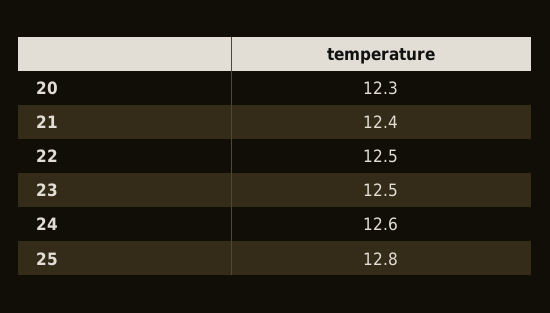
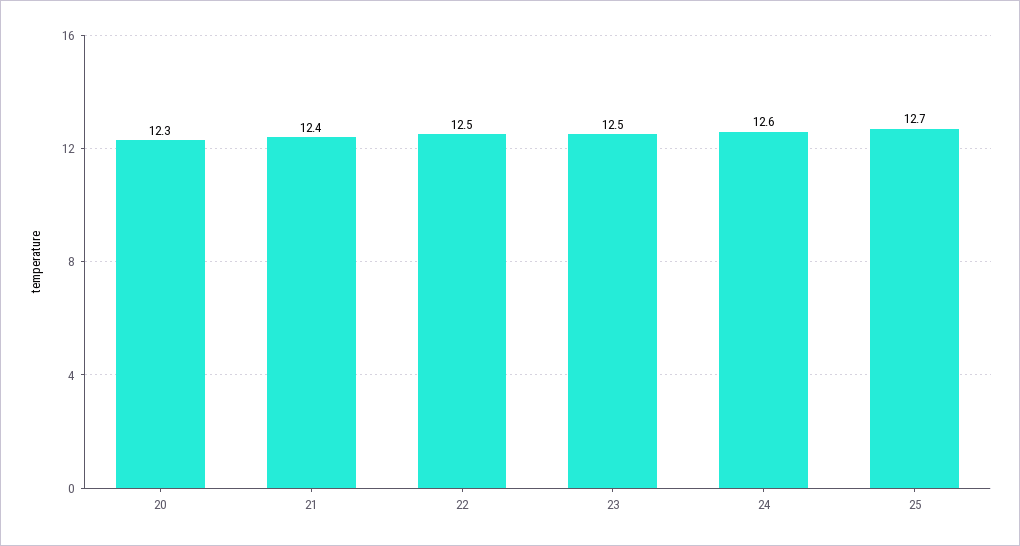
25: 12.8 -> 12.7

